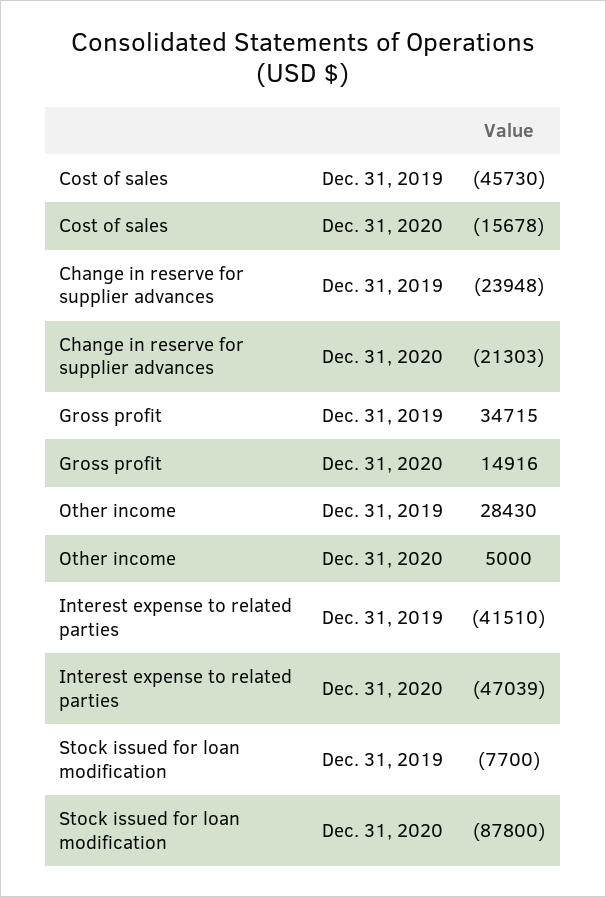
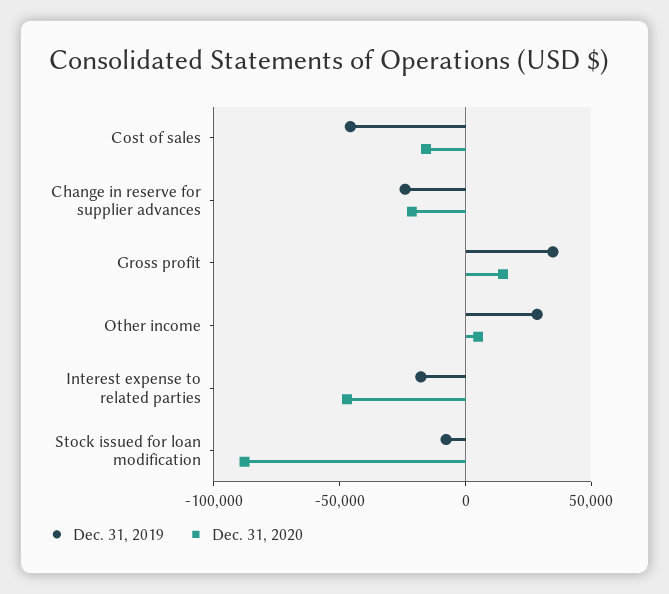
Dec. 31, 2019, Interest expense to related parties: -41510 -> -20000

